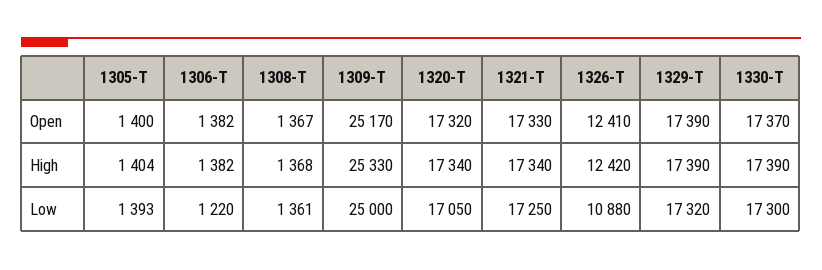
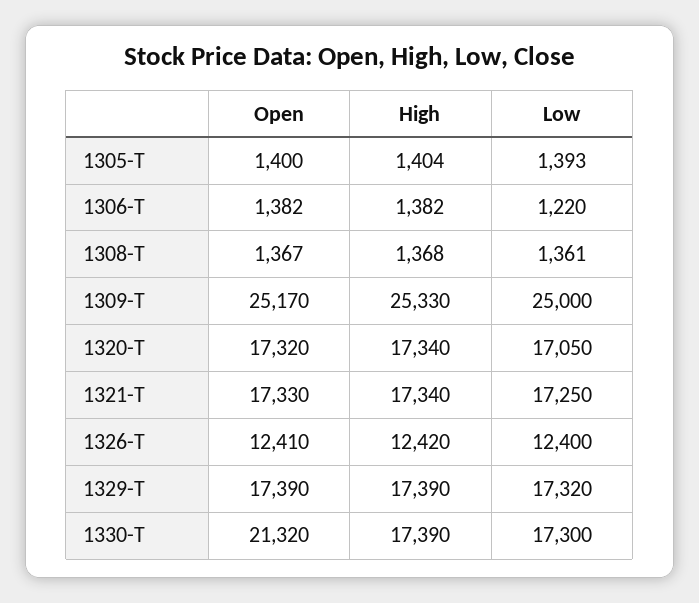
1330-T, Open: 17370 -> 21320
1326-T, Low: 10880 -> 12400

